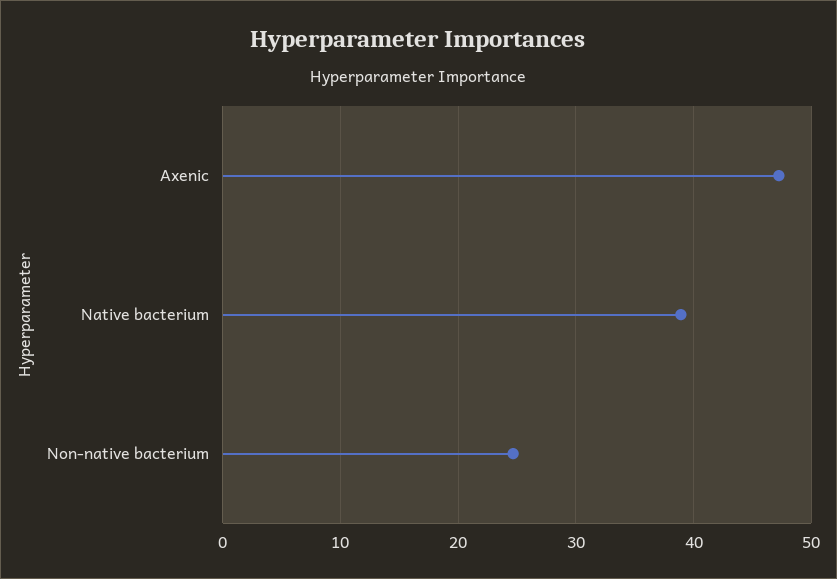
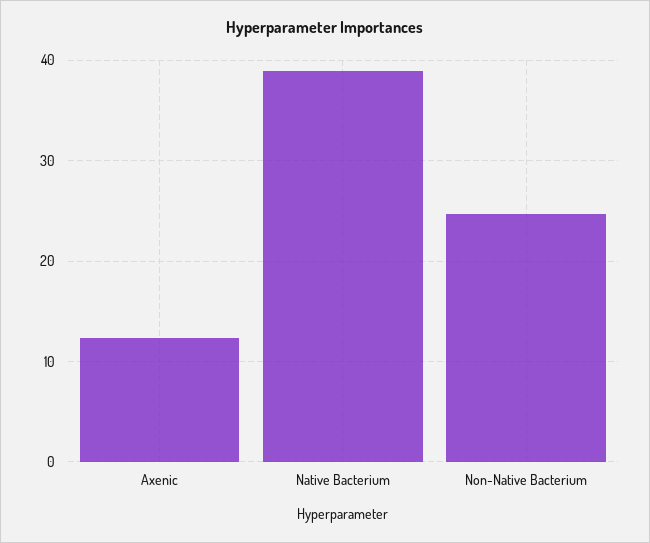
Axenic: 47 -> 12

